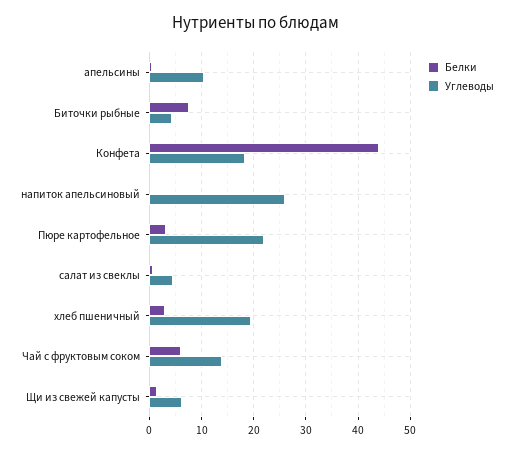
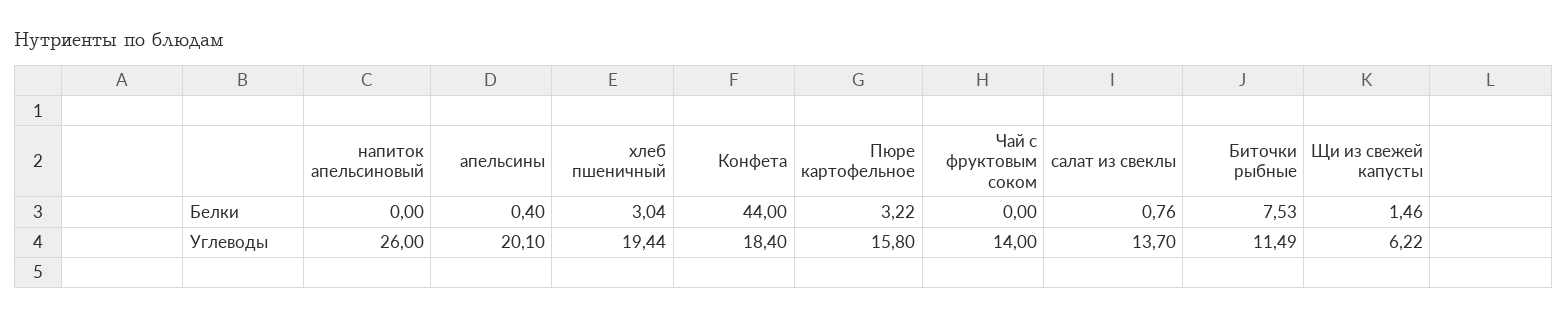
Углеводы, апельсины: 10 -> 20.1
Углеводы, Биточки рыбные: 4 -> 11.49
Углеводы, Пюре картофельное: 22 -> 15.8
Углеводы, салат из свеклы: 4 -> 13.7
Белки, Чай с фруктовым соком: 6 -> 0

